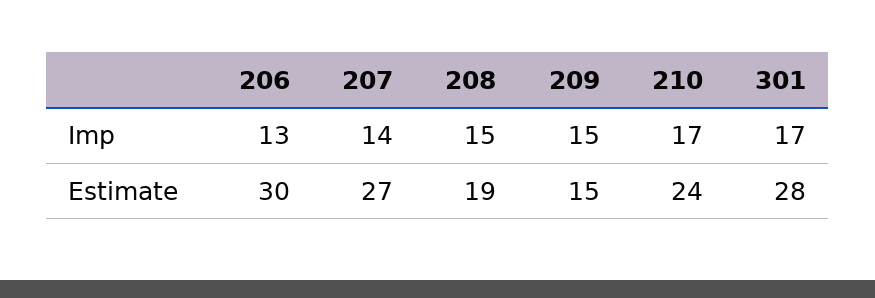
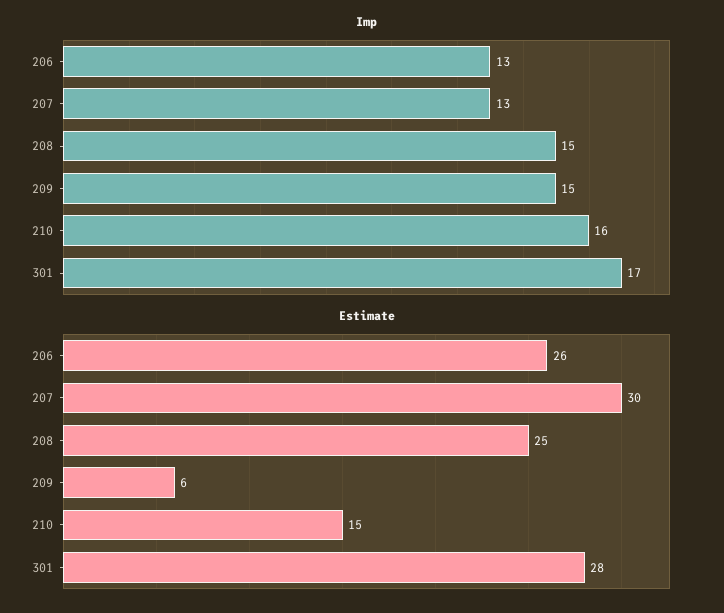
Imp, 207: 14 -> 13
Imp, 210: 17 -> 16
Estimate, 206: 30 -> 26
Estimate, 207: 27 -> 30
Estimate, 208: 19 -> 25
Estimate, 209: 15 -> 6
Estimate, 210: 24 -> 15

